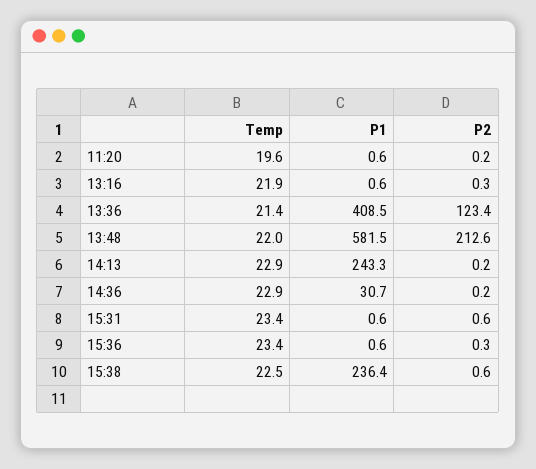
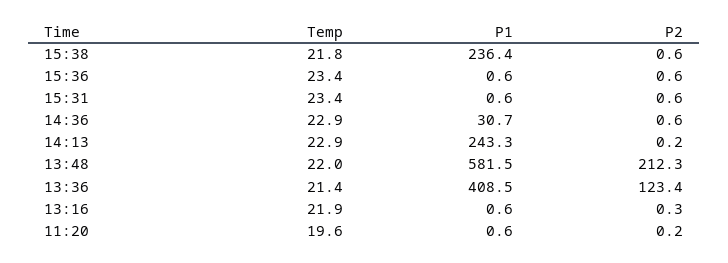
P2, 13:48: 212.6 -> 212.3
P2, 14:36: 0.2 -> 0.6
P2, 15:36: 0.3 -> 0.6
Temp, 15:38: 22.5 -> 21.8

